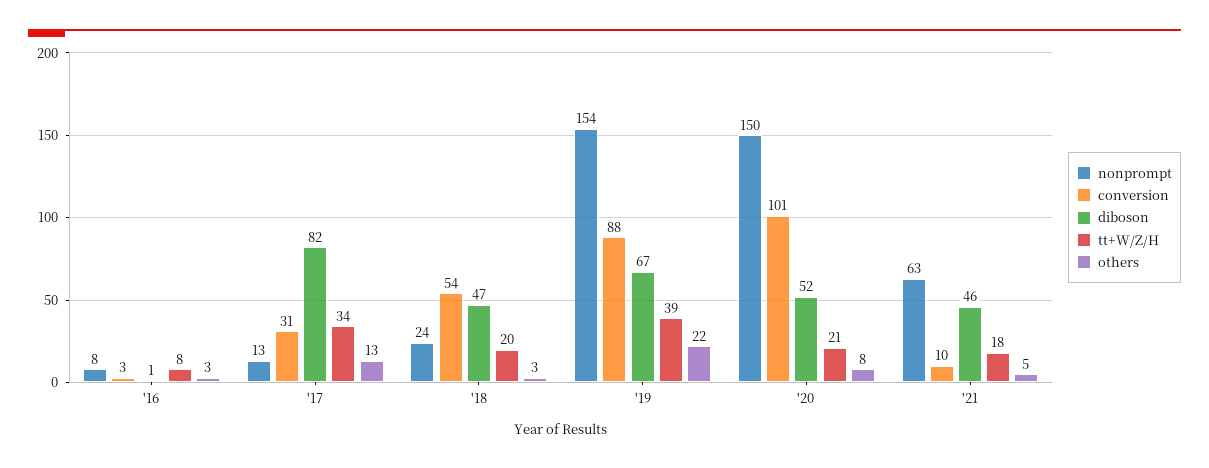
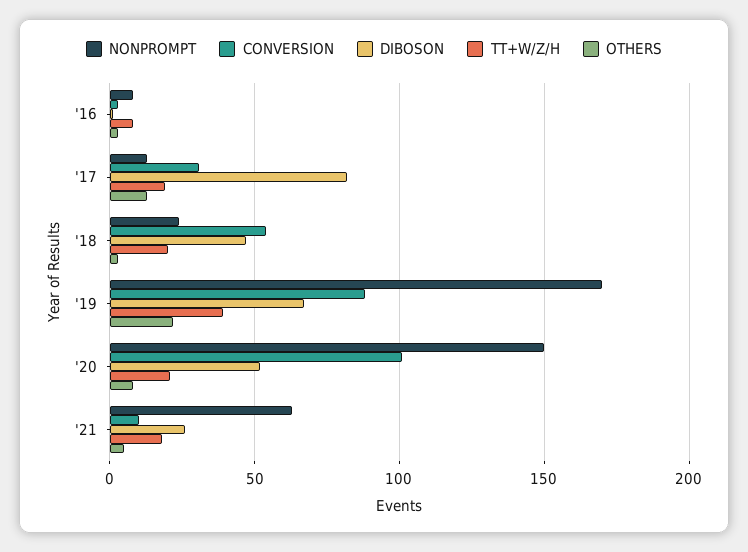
tt+W/Z/H, '17: 34 -> 20
nonprompt, '19: 154 -> 170
diboson, '21: 46 -> 25

